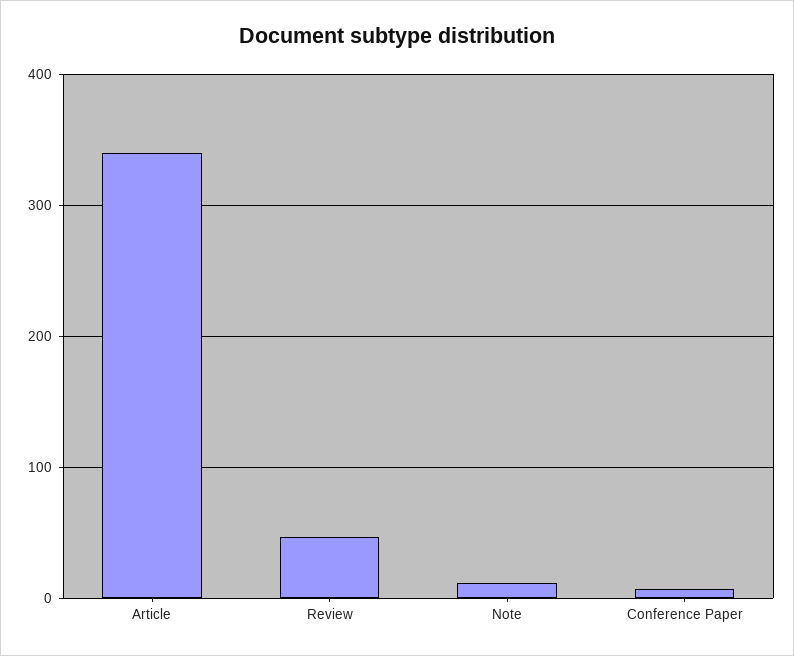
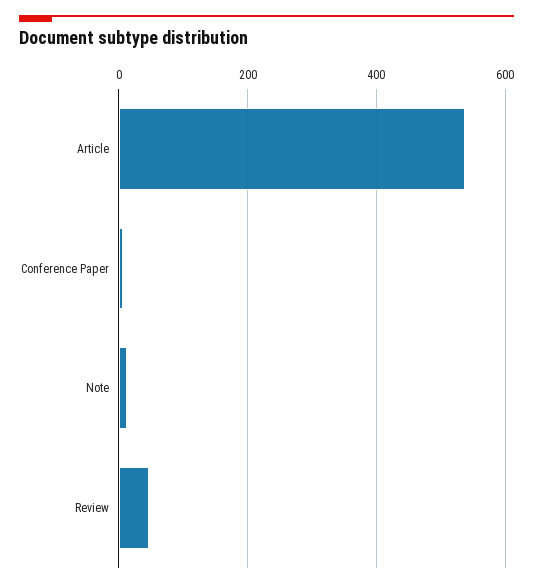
Article: 340 -> 540

